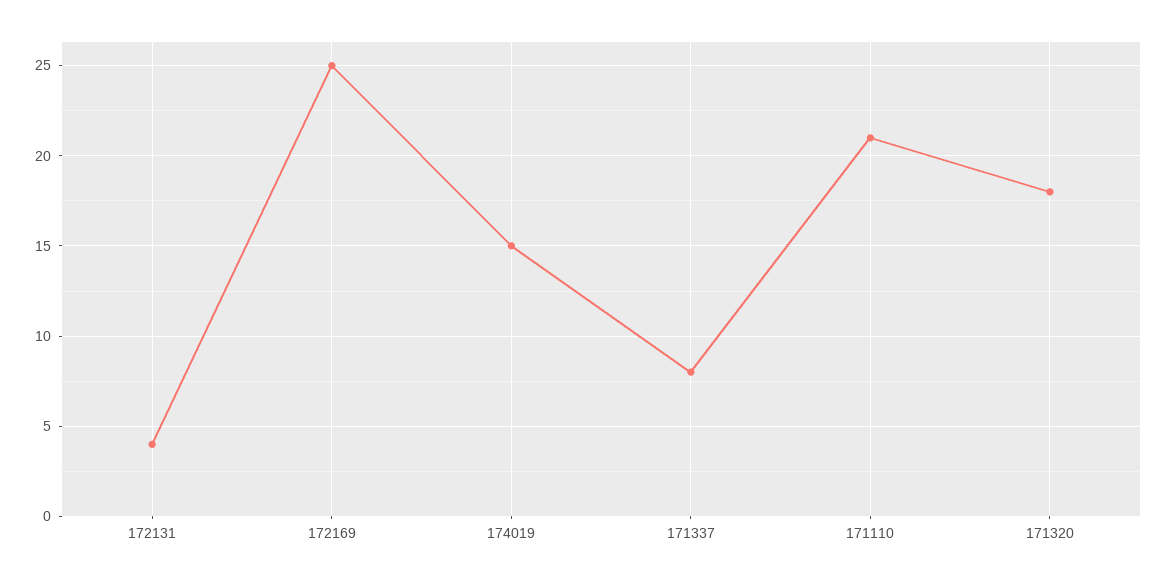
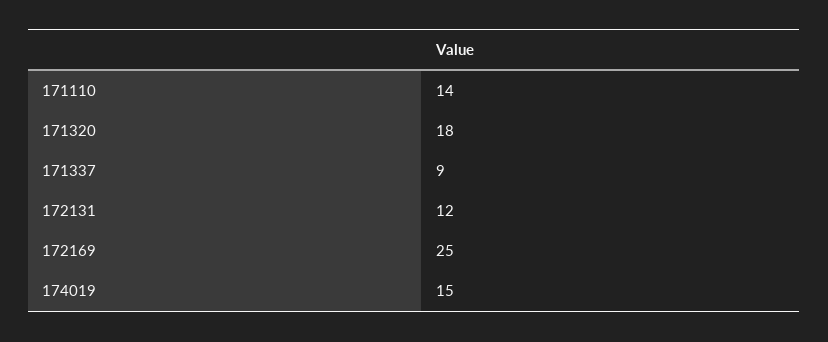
172131: 4 -> 12
171337: 8 -> 9
171110: 21 -> 14

